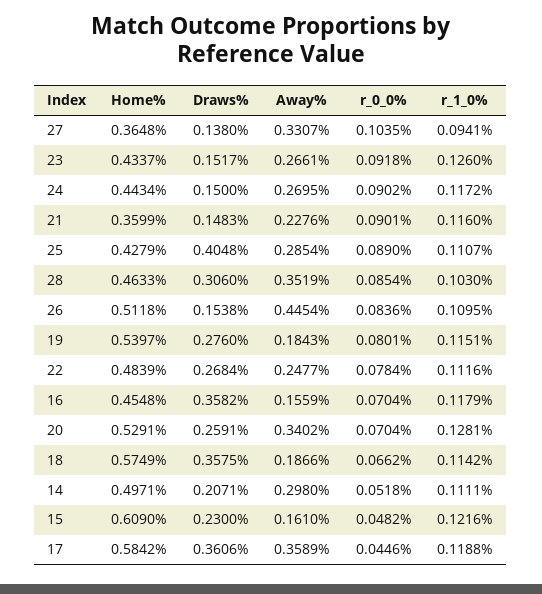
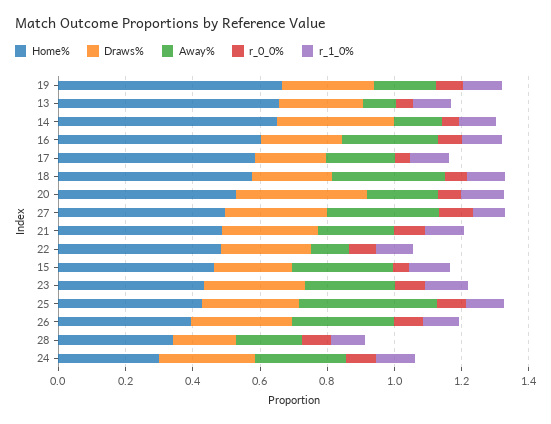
Home%, 27: 0.3648 -> 0.5
Draws%, 27: 0.138 -> 0.3
Draws%, 23: 0.1517 -> 0.3
Home%, 24: 0.4434 -> 0.3
Draws%, 24: 0.15 -> 0.3
Home%, 21: 0.3599 -> 0.5
Draws%, 21: 0.1483 -> 0.3
Draws%, 25: 0.4048 -> 0.3
Away%, 25: 0.2854 -> 0.4
Home%, 28: 0.4633 -> 0.35
Draws%, 28: 0.306 -> 0.2
Away%, 28: 0.3519 -> 0.2
Home%, 26: 0.5118 -> 0.4
Draws%, 26: 0.1538 -> 0.3
Away%, 26: 0.4454 -> 0.3
Home%, 19: 0.5397 -> 0.65
Away%, 22: 0.2477 -> 0.1
Home%, 16: 0.4548 -> 0.6
Draws%, 16: 0.3582 -> 0.25
Away%, 16: 0.1559 -> 0.3
Draws%, 20: 0.2591 -> 0.4
Away%, 20: 0.3402 -> 0.2
Draws%, 18: 0.3575 -> 0.25
Away%, 18: 0.1866 -> 0.35
Home%, 14: 0.4971 -> 0.65
Draws%, 14: 0.2071 -> 0.35
Away%, 14: 0.298 -> 0.15
Home%, 15: 0.609 -> 0.45
Away%, 15: 0.161 -> 0.3
Draws%, 17: 0.3606 -> 0.2
Away%, 17: 0.3589 -> 0.2
Home%, 13: none -> 0.65
Draws%, 13: none -> 0.25
Away%, 13: none -> 0.1
r_0_0%, 13: none -> 0.05
r_1_0%, 13: none -> 0.1

